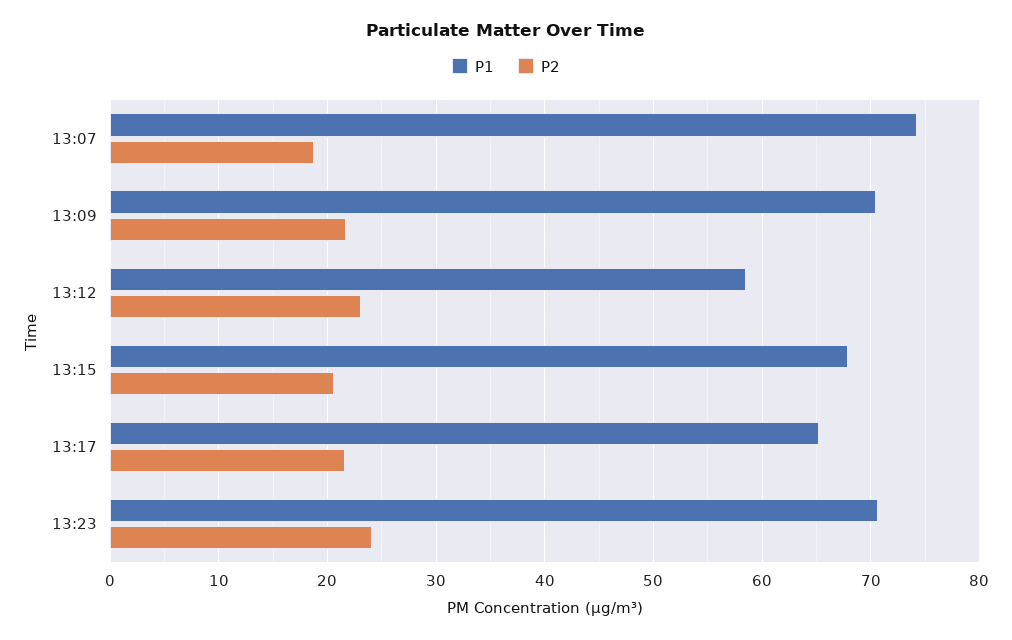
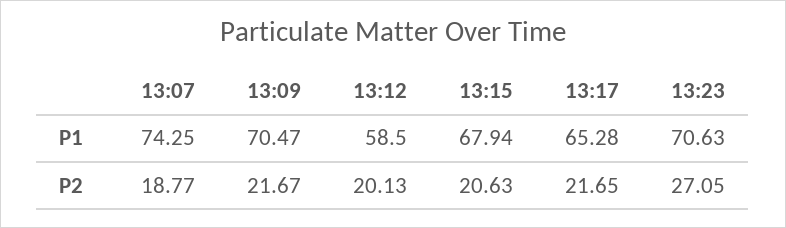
P2, 13:12: 23 -> 20.13
P2, 13:23: 24 -> 27.05

